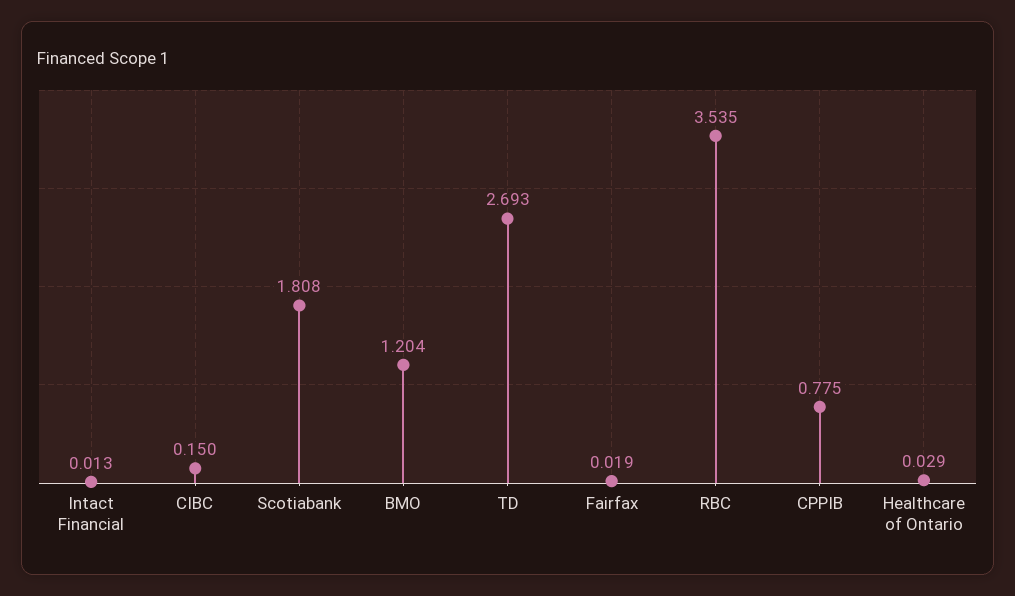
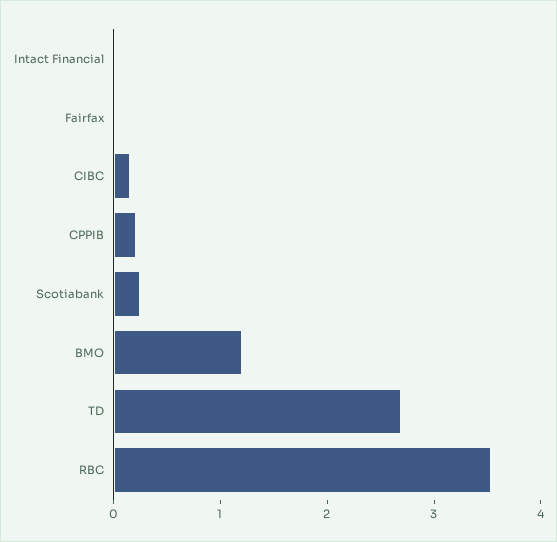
Scotiabank: 1.808 -> 0.2
CPPIB: 0.775 -> 0.2
Healthcare of Ontario: 0.029 -> none

